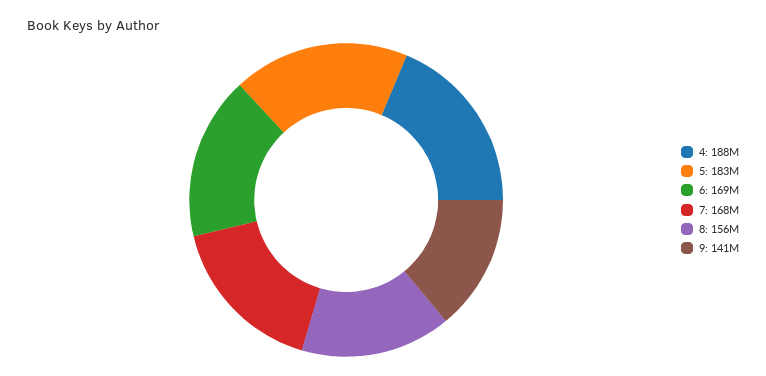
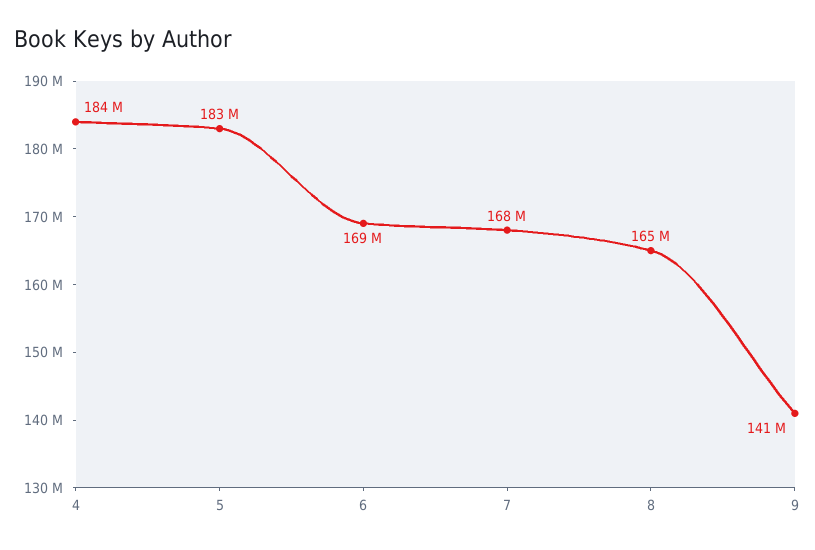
4: 188000000 -> 184000000
8: 156000000 -> 165000000

